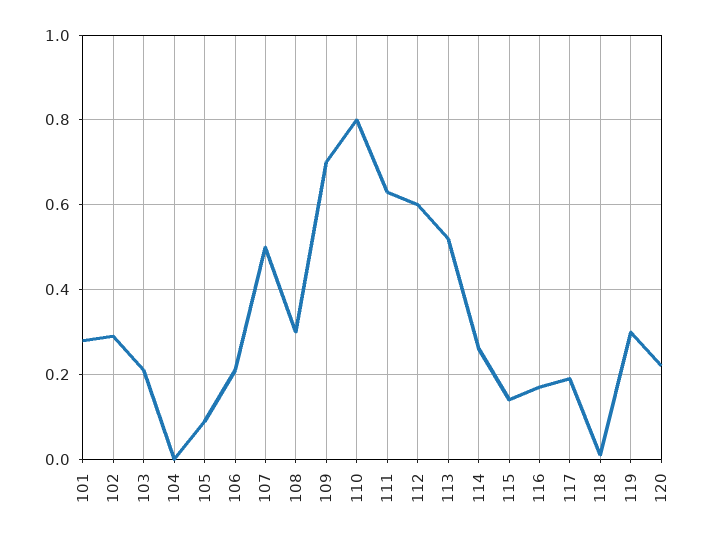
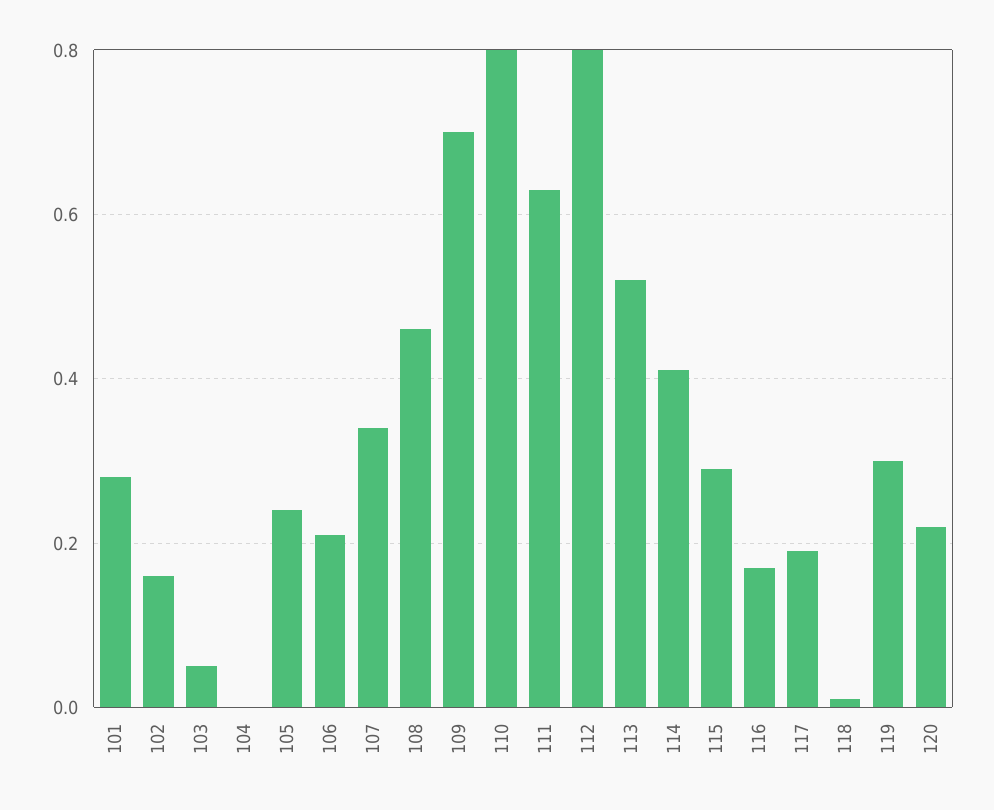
102: 0.3 -> 0.15
103: 0.2 -> 0.05
105: 0.1 -> 0.25
107: 0.5 -> 0.35
108: 0.3 -> 0.45
112: 0.6 -> 0.8
114: 0.25 -> 0.4
115: 0.15 -> 0.3

